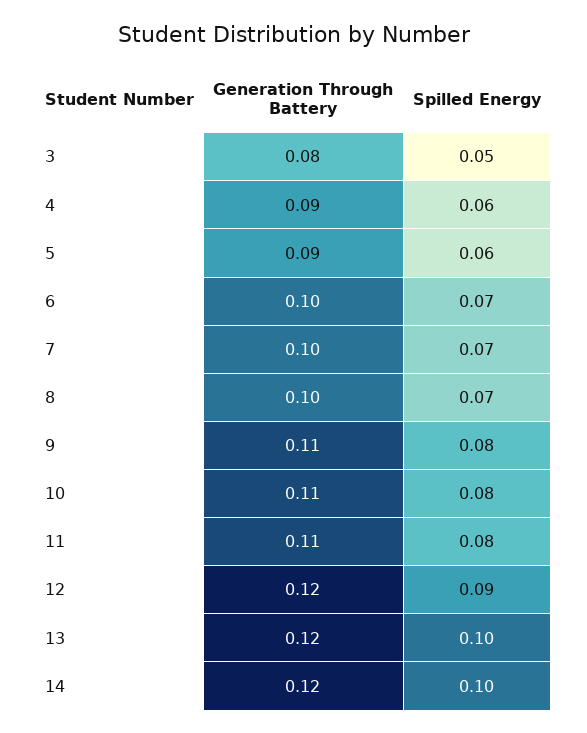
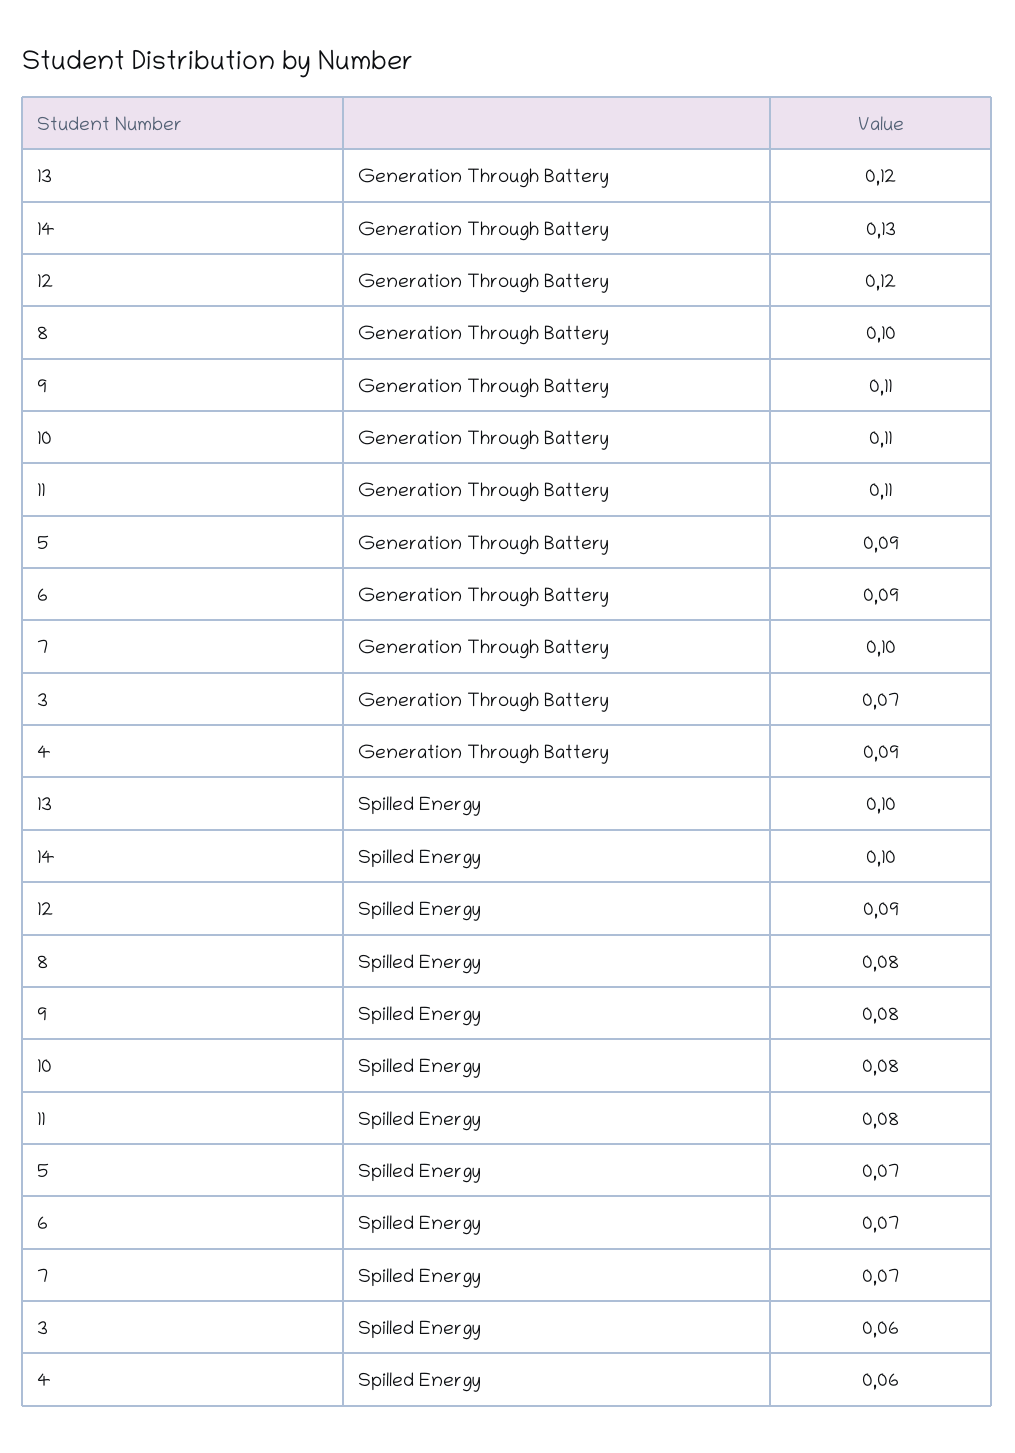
Generation Through Battery, 3: 0.08 -> 0.07
Spilled Energy, 3: 0.05 -> 0.06
Spilled Energy, 5: 0.06 -> 0.07
Generation Through Battery, 6: 0.1 -> 0.09
Spilled Energy, 8: 0.07 -> 0.08
Generation Through Battery, 14: 0.12 -> 0.13

